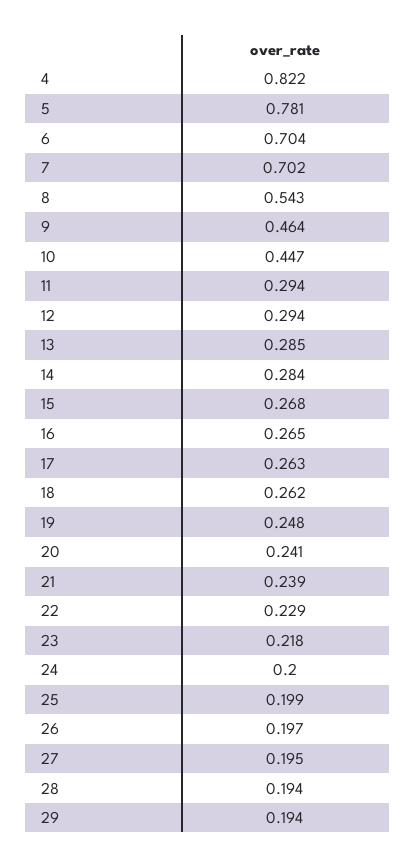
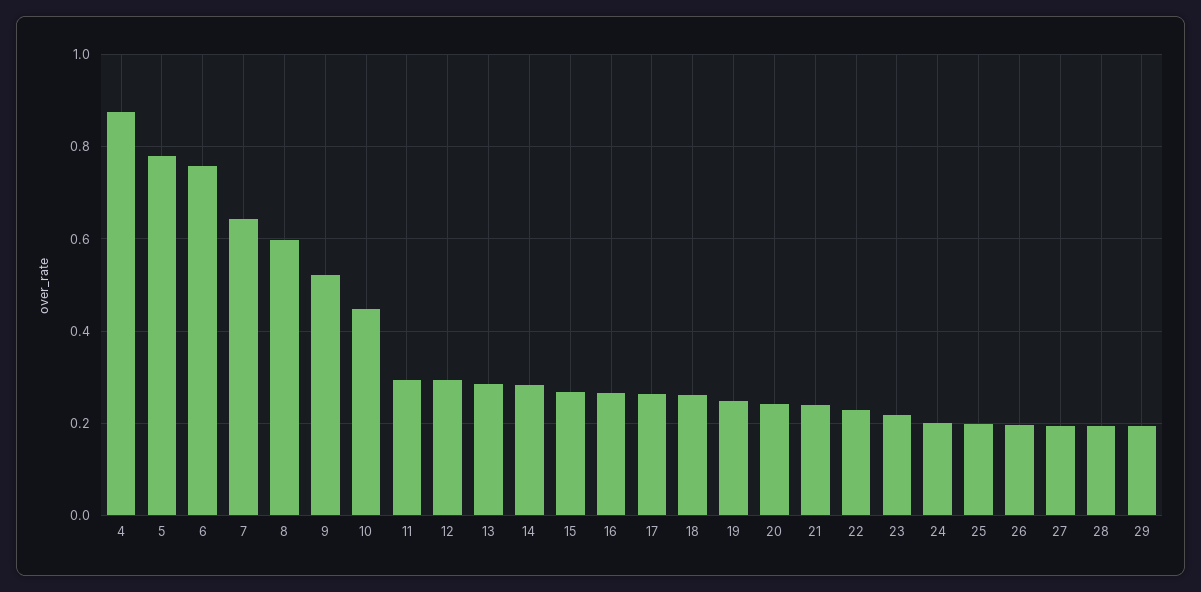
4: 0.822 -> 0.88
6: 0.704 -> 0.76
7: 0.702 -> 0.64
8: 0.543 -> 0.6
9: 0.464 -> 0.52

